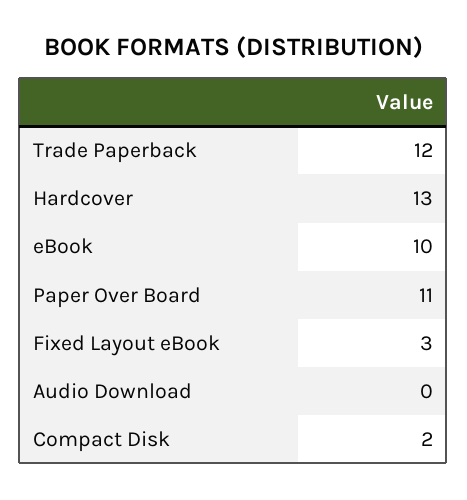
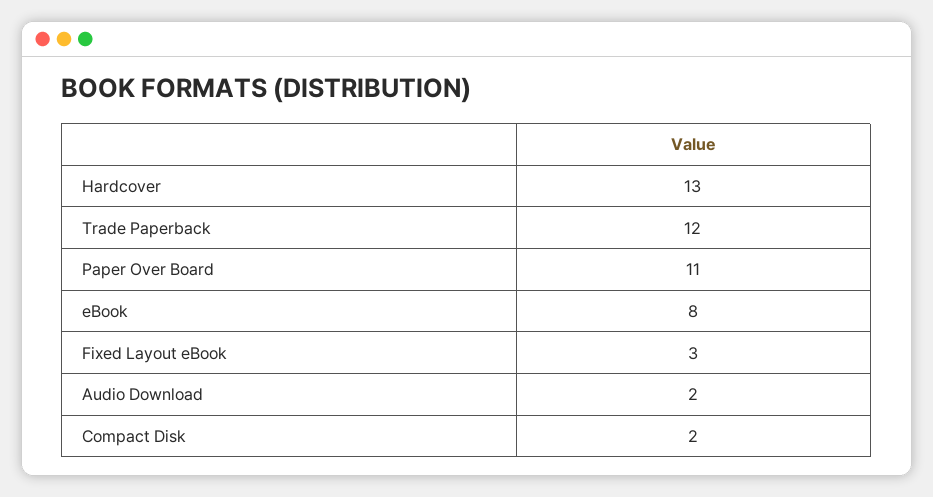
eBook: 10 -> 8
Audio Download: 0 -> 2

